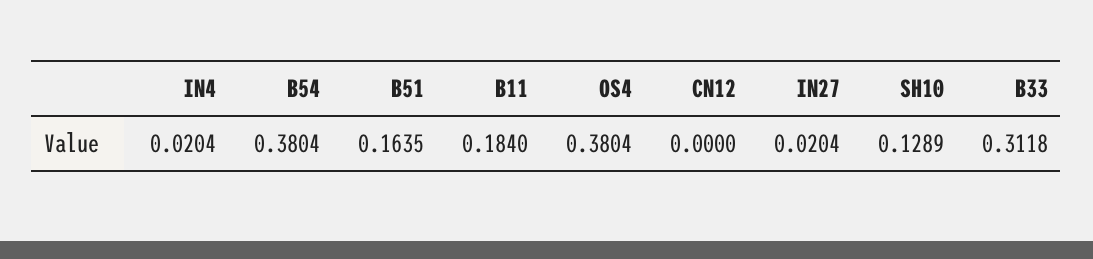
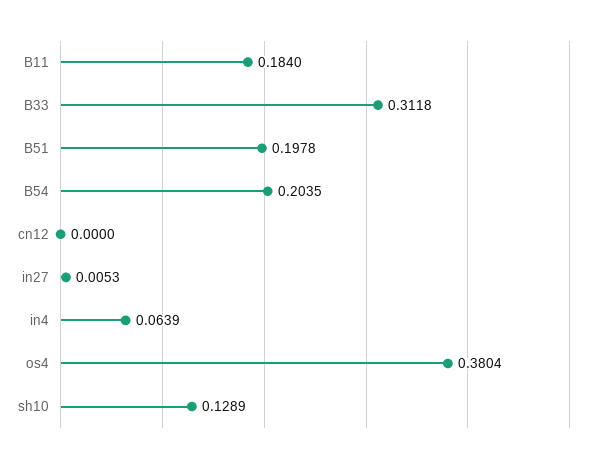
IN4: 0.0204 -> 0.0639
B54: 0.3804 -> 0.2035
B51: 0.1635 -> 0.1978
IN27: 0.0204 -> 0.0053

